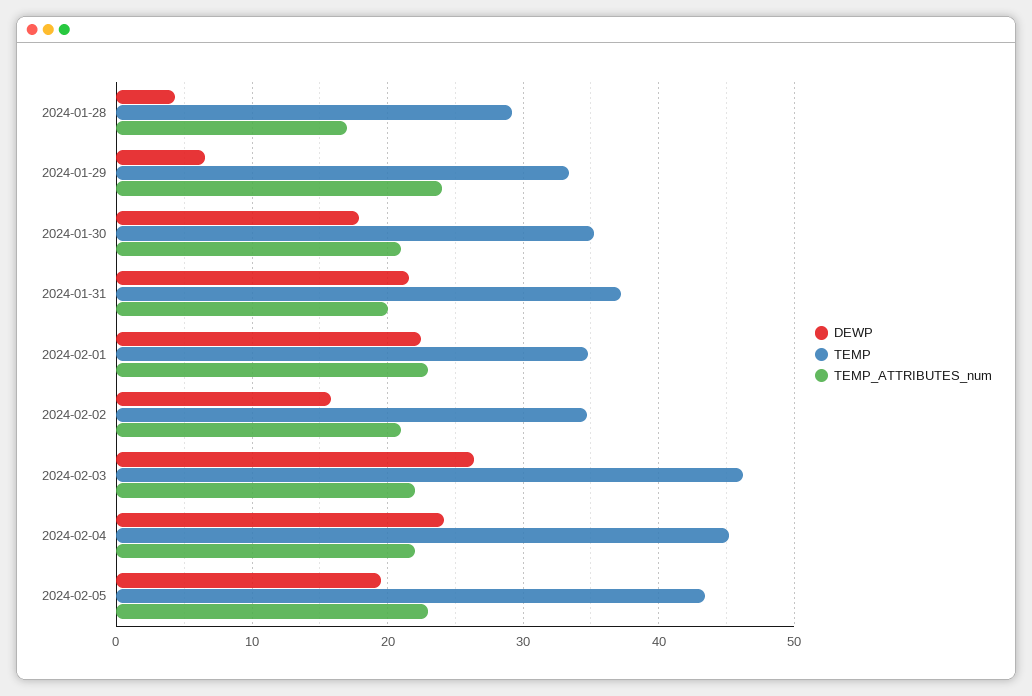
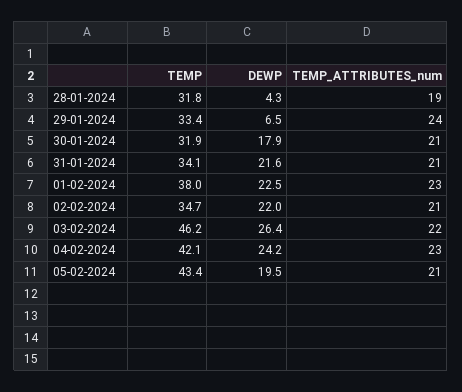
TEMP, 2024-01-28: 29 -> 31.8
TEMP_ATTRIBUTES_num, 2024-01-28: 17 -> 19
TEMP, 2024-01-30: 35 -> 31.9
TEMP, 2024-01-31: 37 -> 34.1
TEMP_ATTRIBUTES_num, 2024-01-31: 20 -> 21
TEMP, 2024-02-01: 35 -> 38
DEWP, 2024-02-02: 16 -> 22
TEMP, 2024-02-04: 45 -> 42.1
TEMP_ATTRIBUTES_num, 2024-02-04: 22 -> 23
TEMP_ATTRIBUTES_num, 2024-02-05: 23 -> 21

